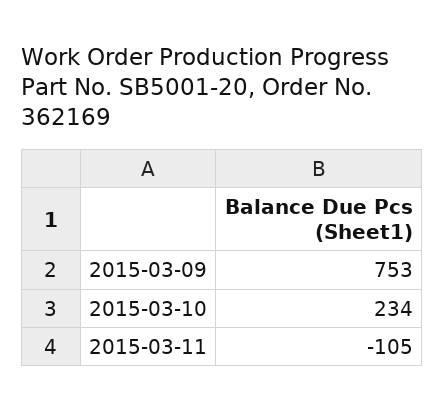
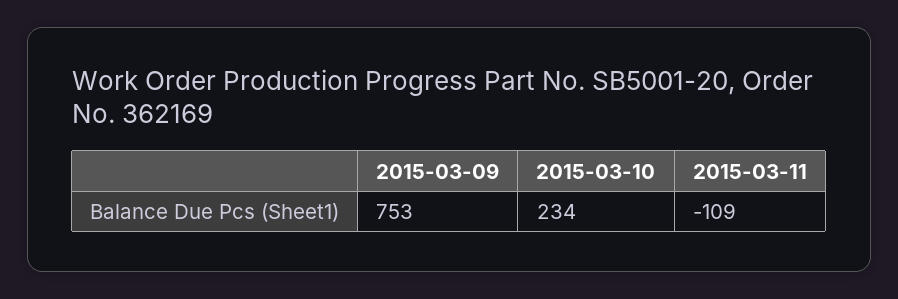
2015-03-11: -105 -> -109

